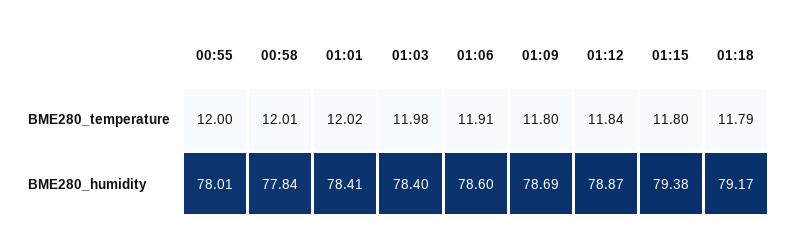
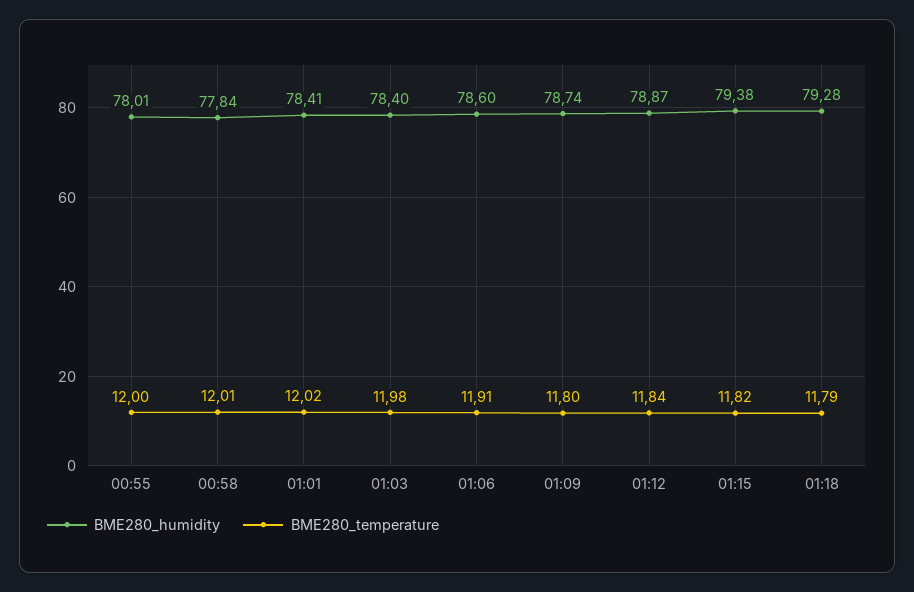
BME280_temperature, 01:15: 11.8 -> 11.82
BME280_humidity, 01:09: 78.69 -> 78.74
BME280_humidity, 01:18: 79.17 -> 79.28

